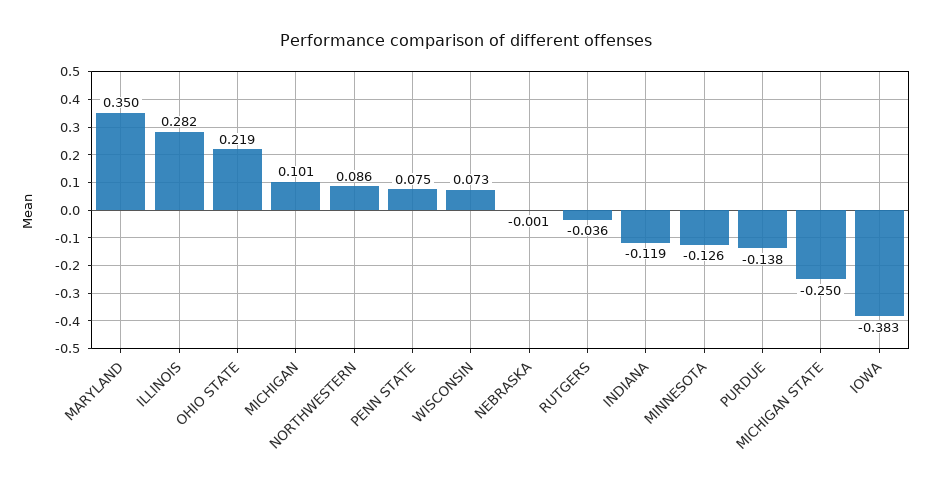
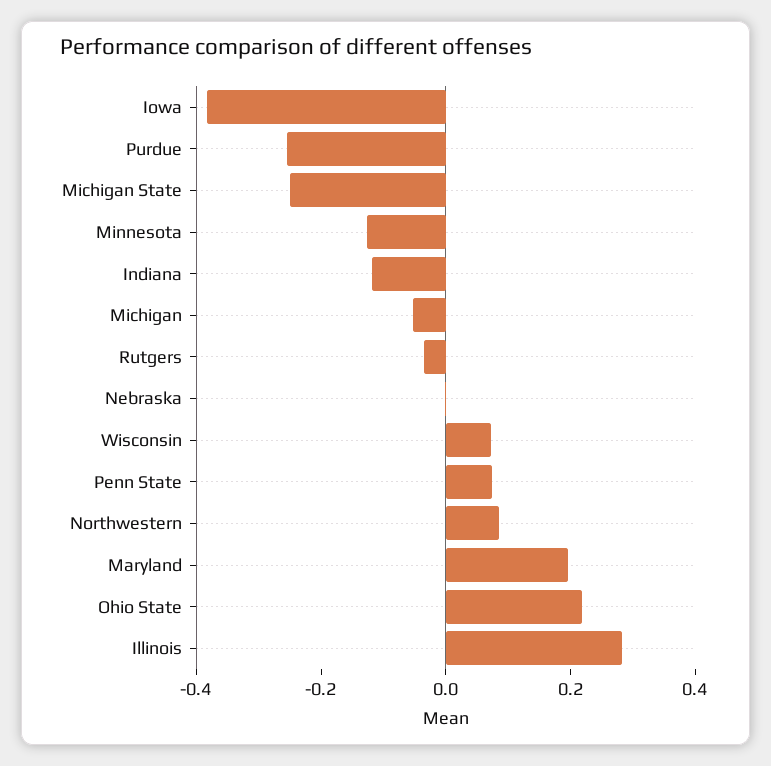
MARYLAND: 0.35 -> 0.2
MICHIGAN: 0.101 -> -0.05
PURDUE: -0.138 -> -0.25

